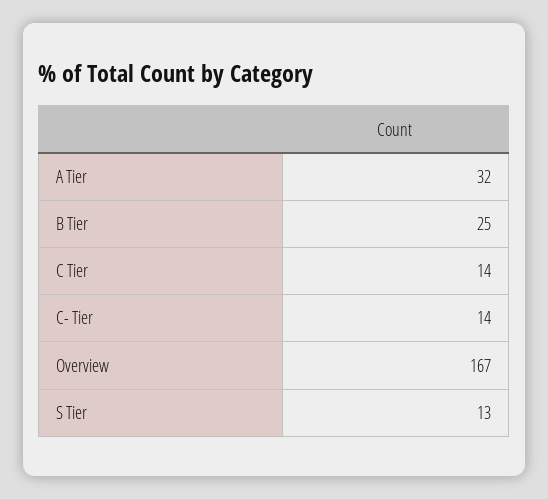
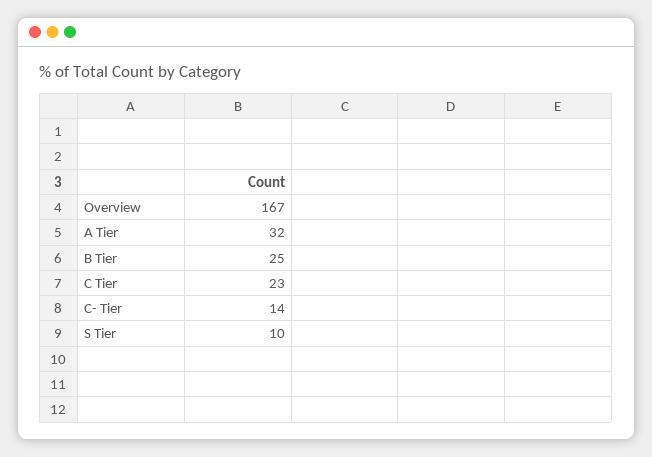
C Tier: 14 -> 23
S Tier: 13 -> 10

